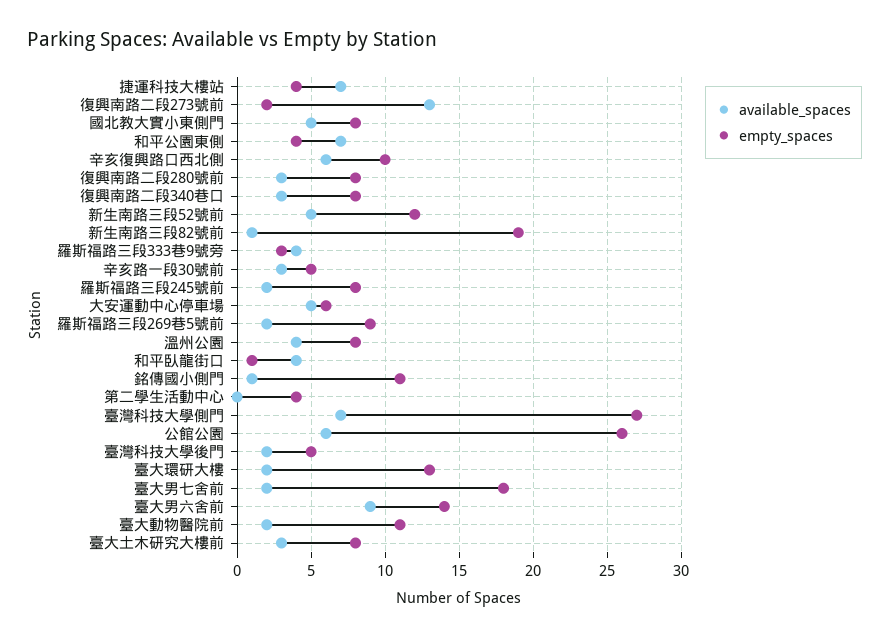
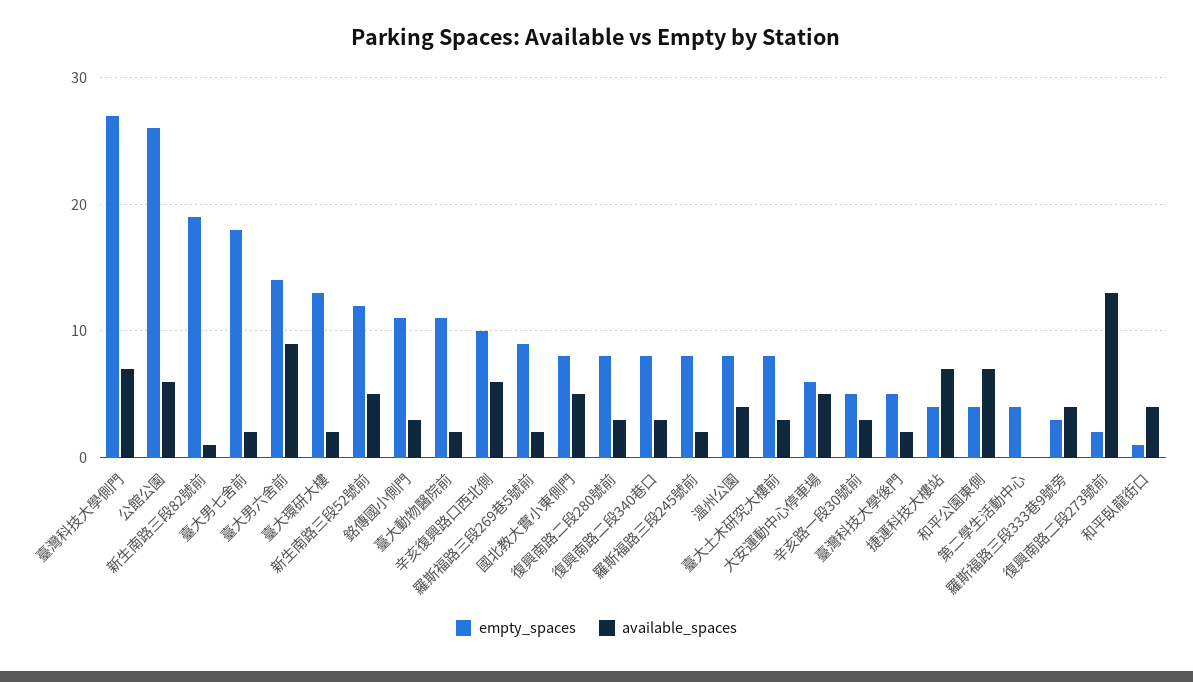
available_spaces, 銘傳國小側門: 1 -> 3

